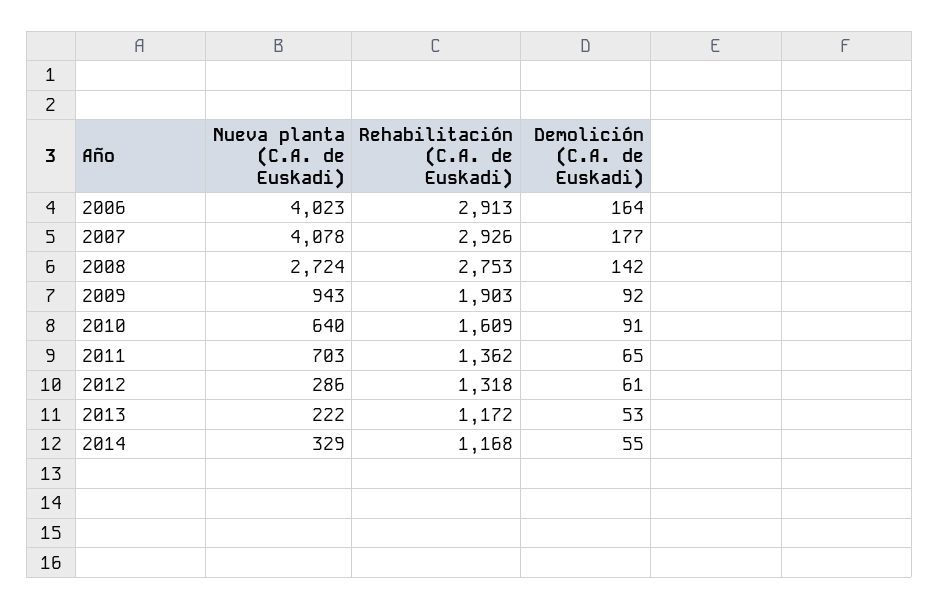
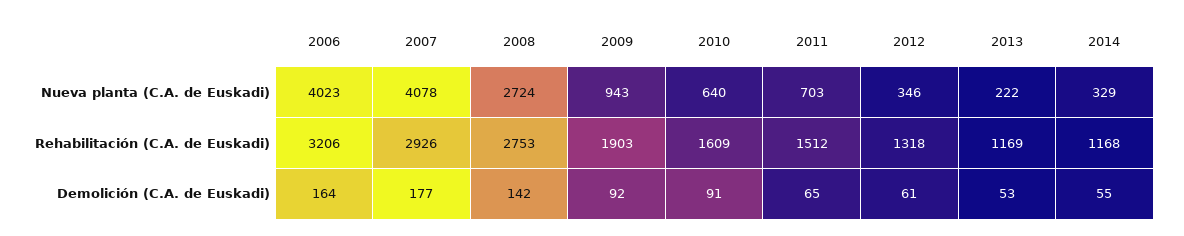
Rehabilitación (C.A. de Euskadi), 2006: 2913 -> 3206
Rehabilitación (C.A. de Euskadi), 2011: 1362 -> 1512
Nueva planta (C.A. de Euskadi), 2012: 286 -> 346
Rehabilitación (C.A. de Euskadi), 2013: 1172 -> 1169

